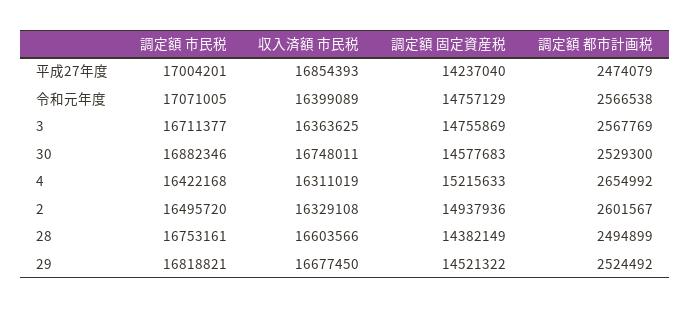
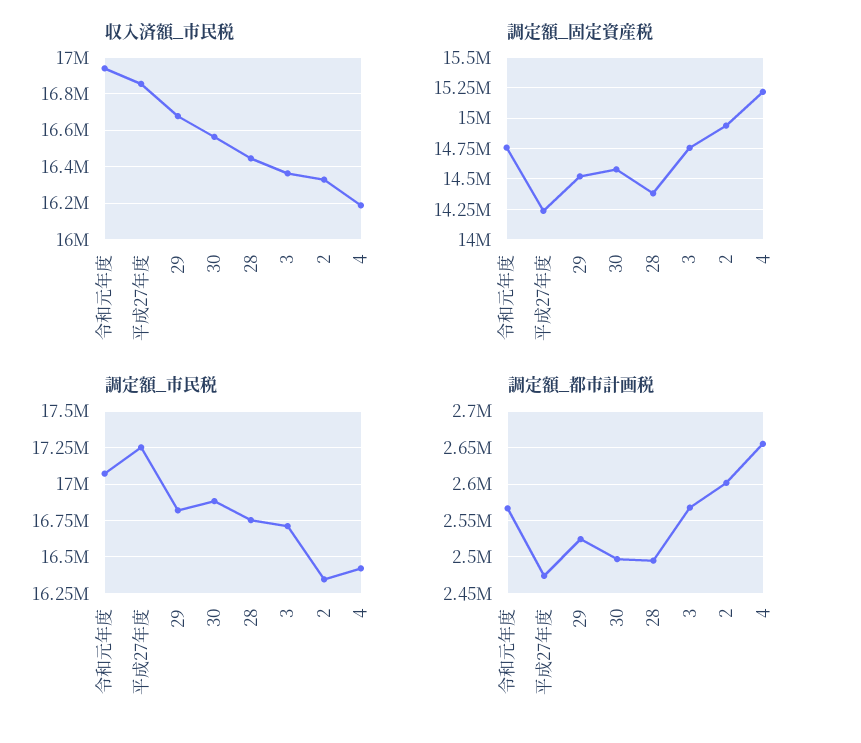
調定額 市民税, 平成27年度: 17004201 -> 17250000
収入済額 市民税, 令和元年度: 16399089 -> 16950000
収入済額 市民税, 30: 16748011 -> 16550000
調定額 都市計画税, 30: 2529300 -> 2500000
収入済額 市民税, 4: 16311019 -> 16200000
調定額 市民税, 2: 16495720 -> 16350000
収入済額 市民税, 28: 16603566 -> 16450000

